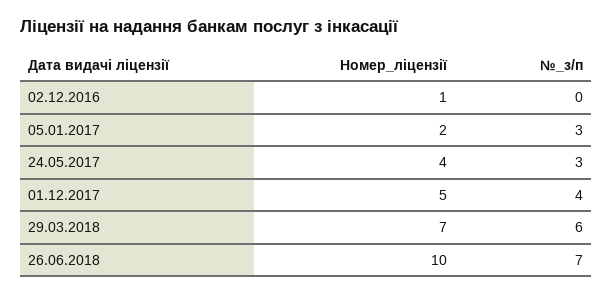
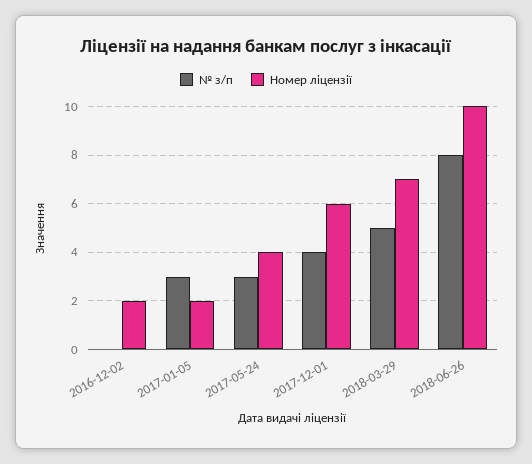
Номер_ліцензії, 02.12.2016: 1 -> 2
Номер_ліцензії, 01.12.2017: 5 -> 6
№_з/п, 29.03.2018: 6 -> 5
№_з/п, 26.06.2018: 7 -> 8

